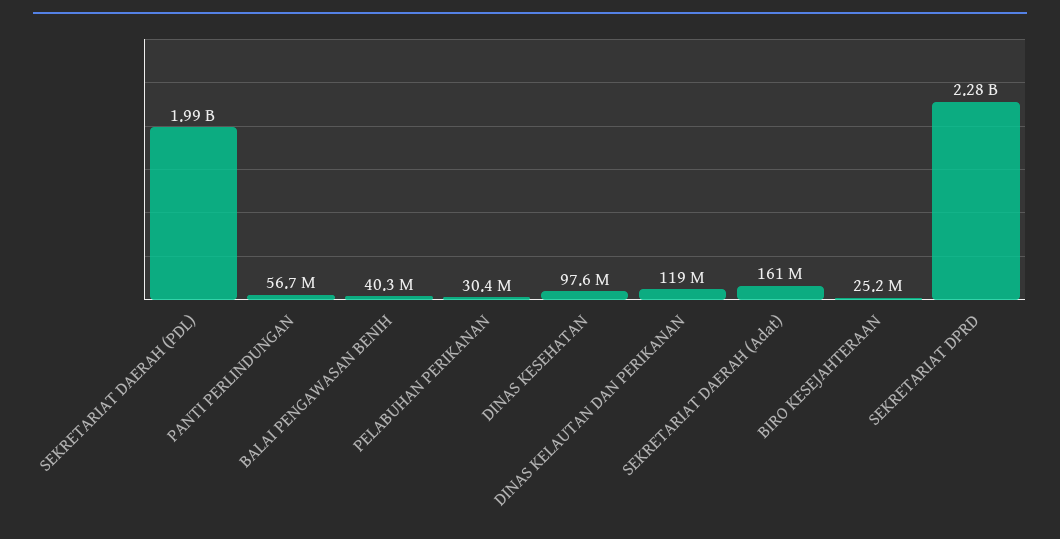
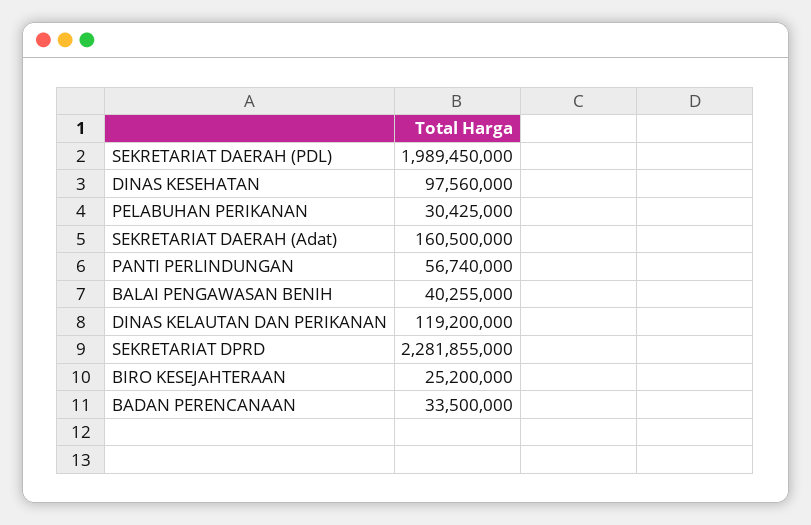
BADAN PERENCANAAN: none -> 33500000

